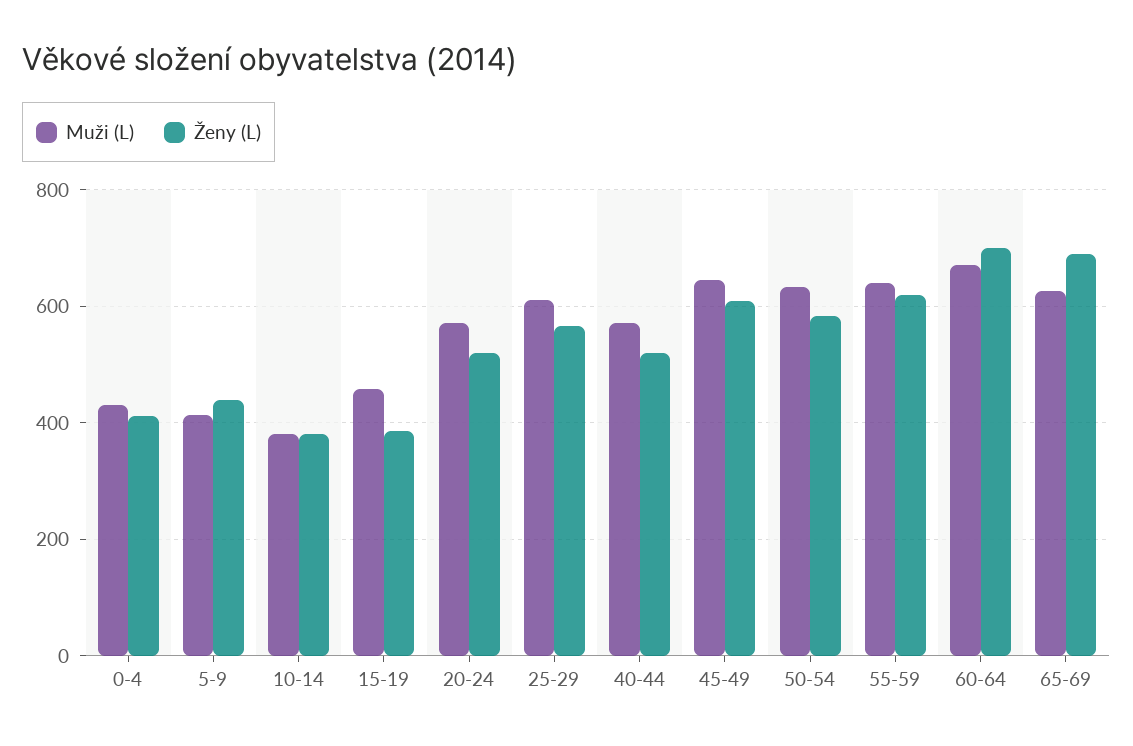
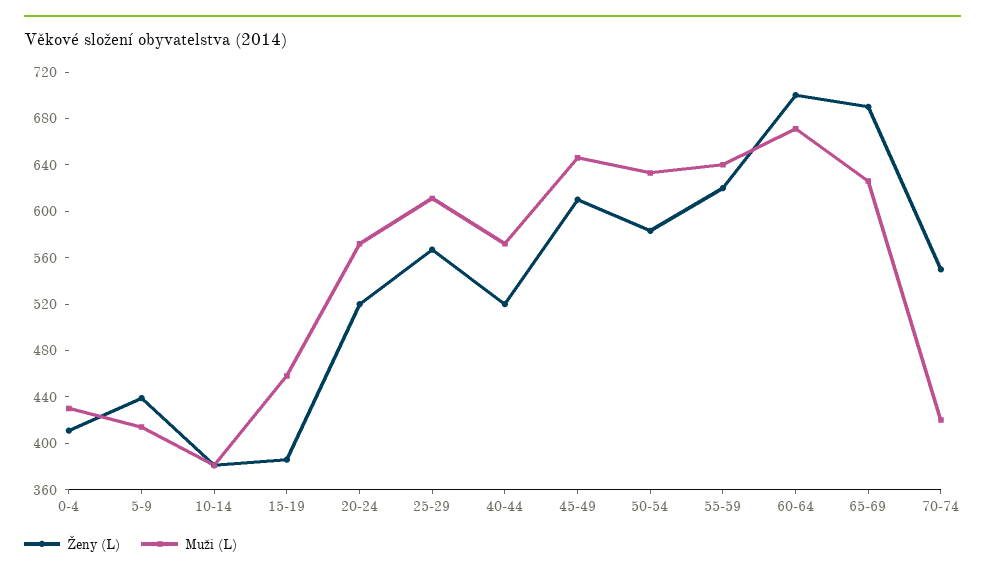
Ženy (L), 70-74: none -> 550
Muži (L), 70-74: none -> 420

